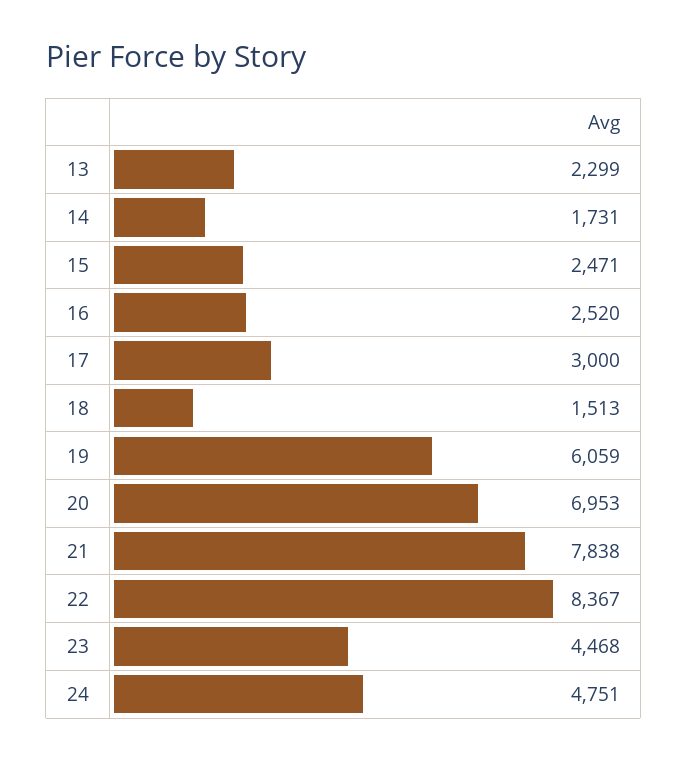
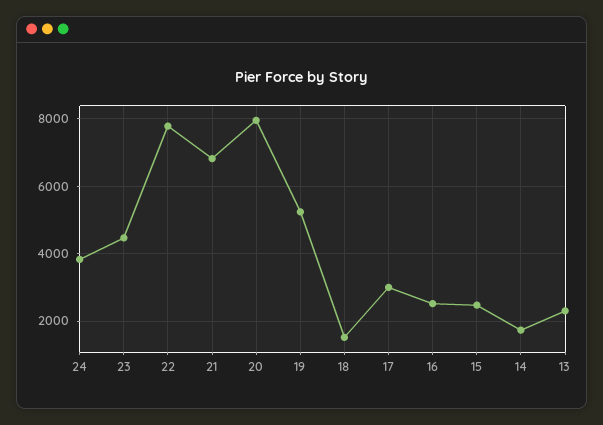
19: 6059 -> 5200
20: 6953 -> 8000
21: 7838 -> 6800
22: 8367 -> 7800
24: 4751 -> 3800

